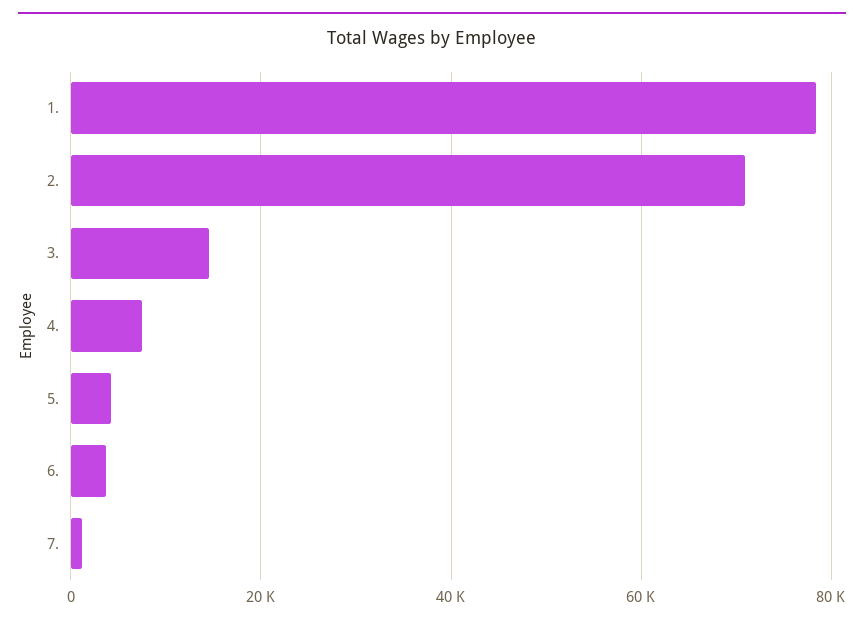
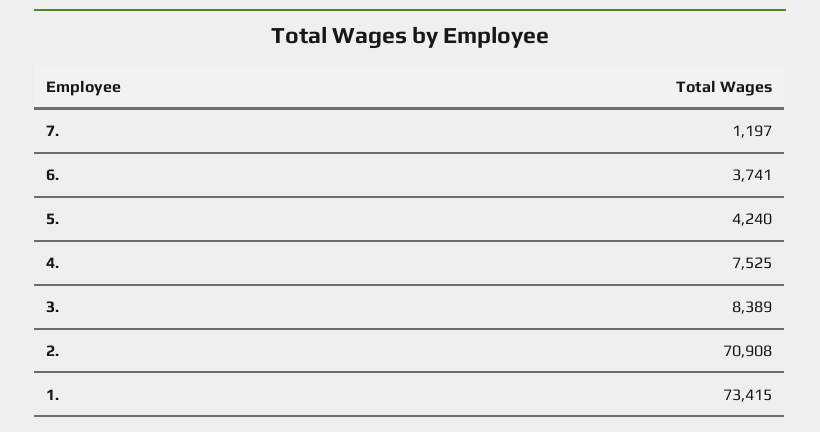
1.: 78000 -> 73415
3.: 14000 -> 8389

